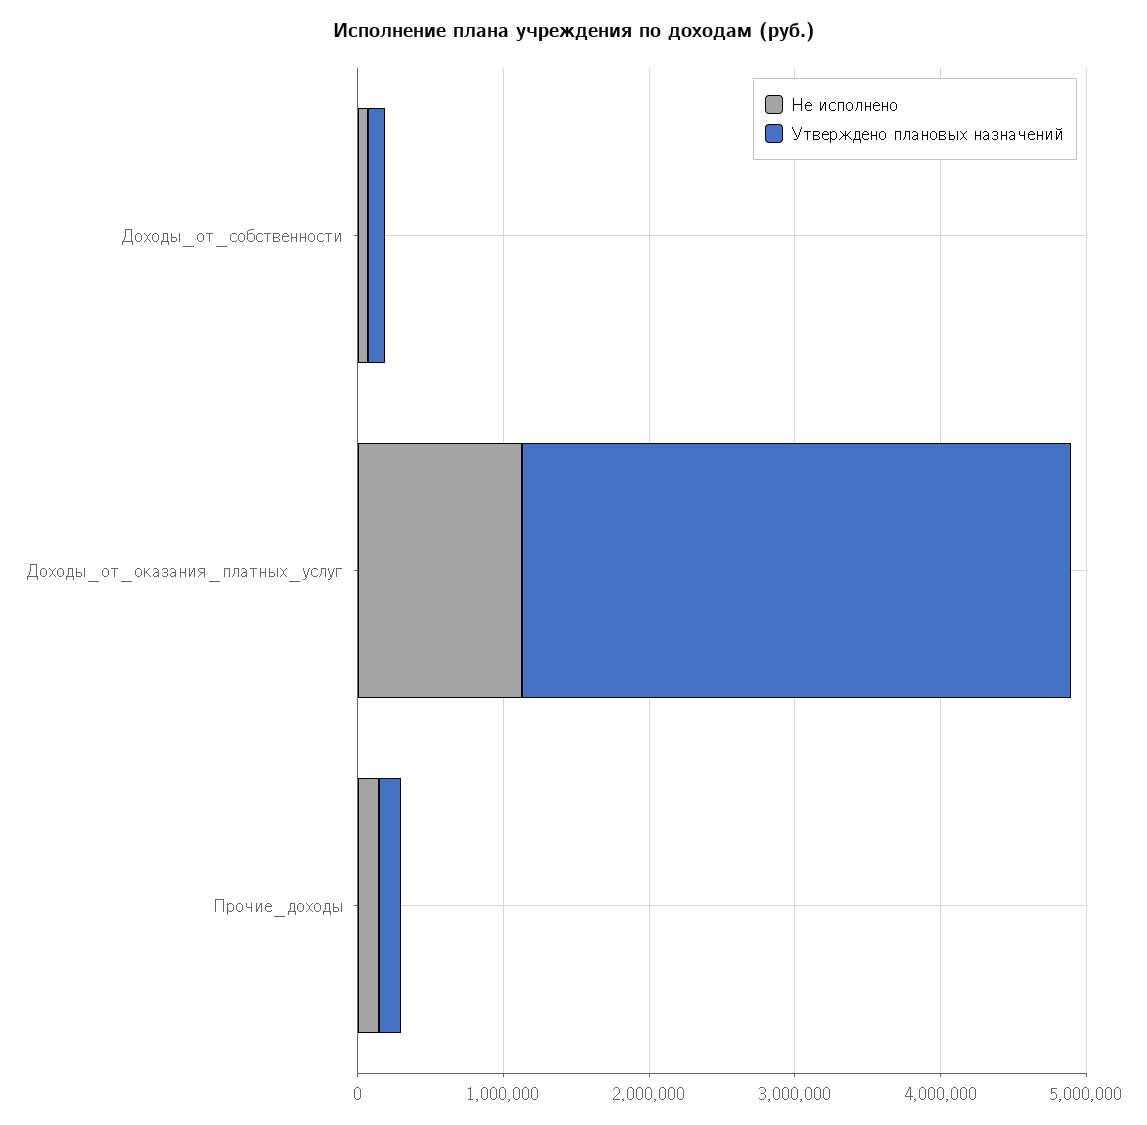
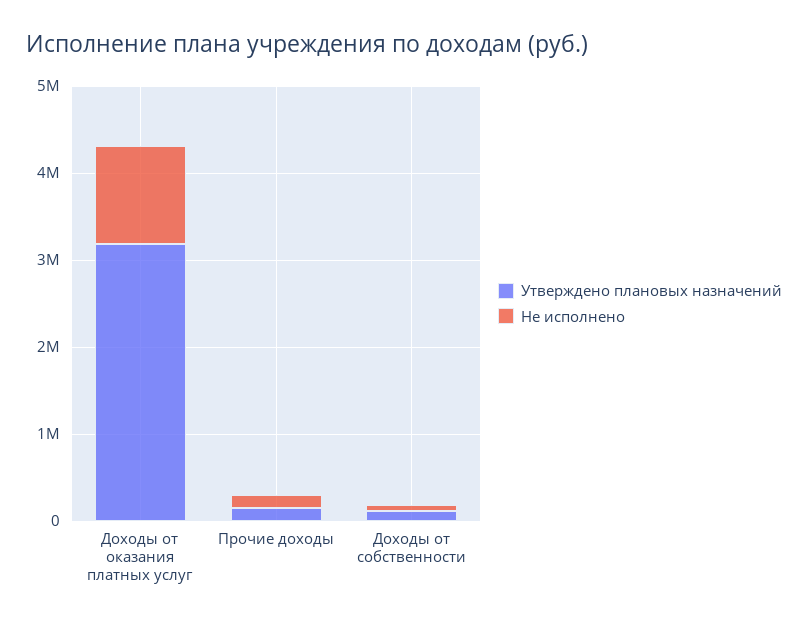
Утверждено плановых назначений, Доходы_от_оказания_платных_услуг: 3800000 -> 3200000

